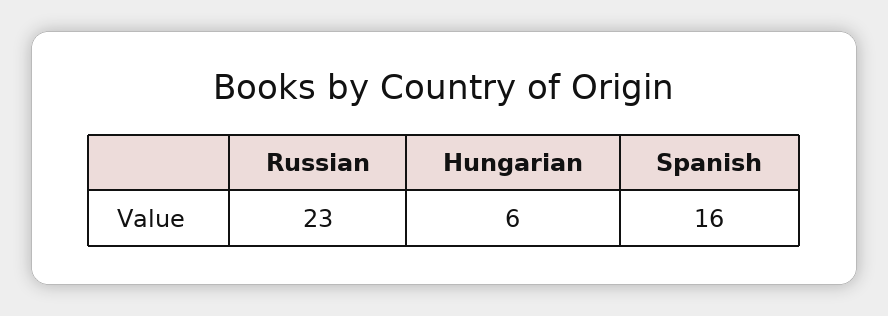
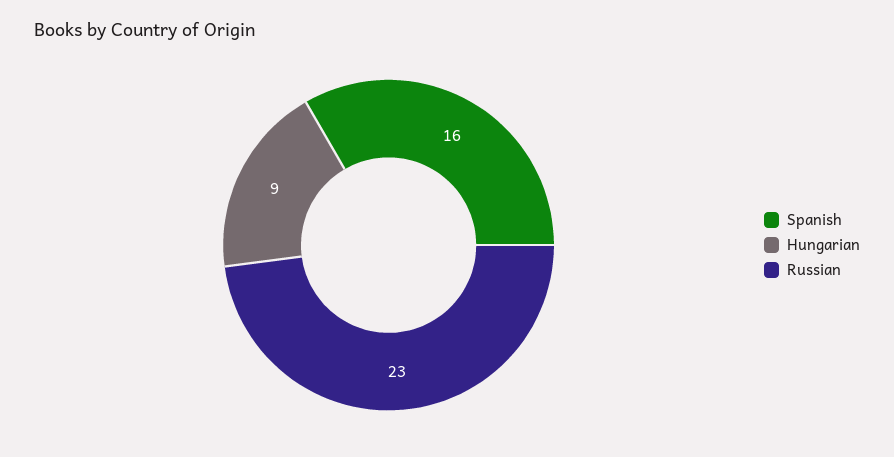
Hungarian: 6 -> 9

